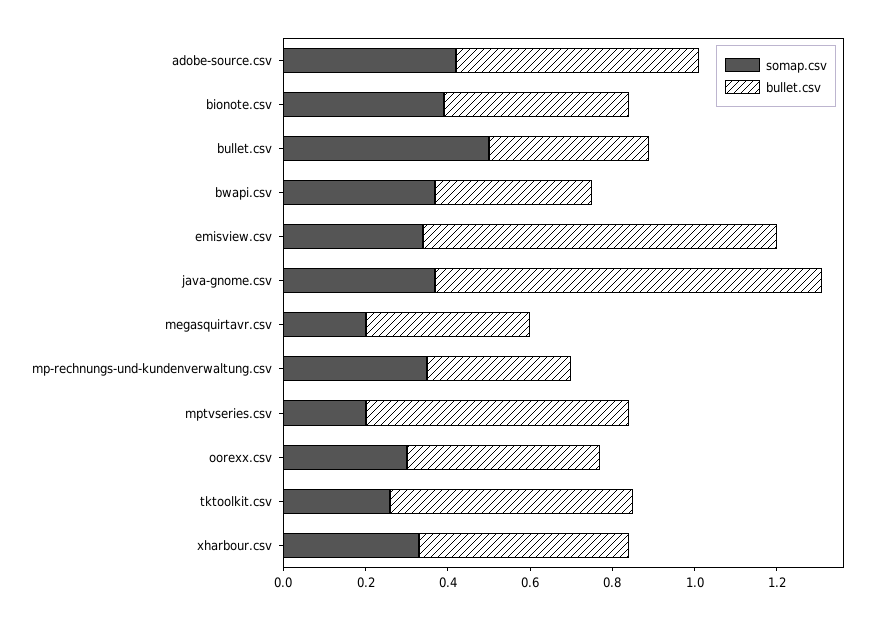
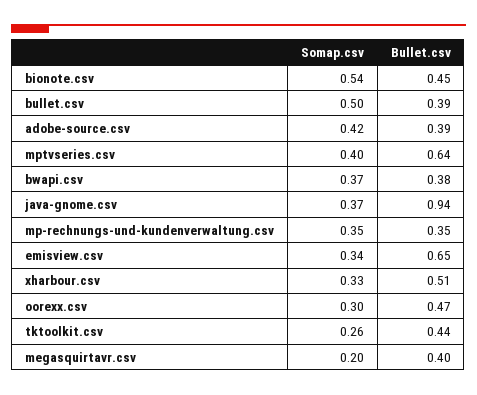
bullet.csv, adobe-source.csv: 0.6 -> 0.39
somap.csv, bionote.csv: 0.4 -> 0.54
bullet.csv, emisview.csv: 0.85 -> 0.65
somap.csv, mptvseries.csv: 0.2 -> 0.4
bullet.csv, tktoolkit.csv: 0.6 -> 0.44

